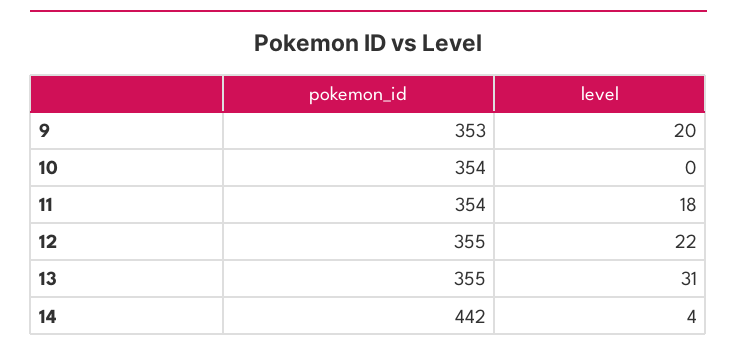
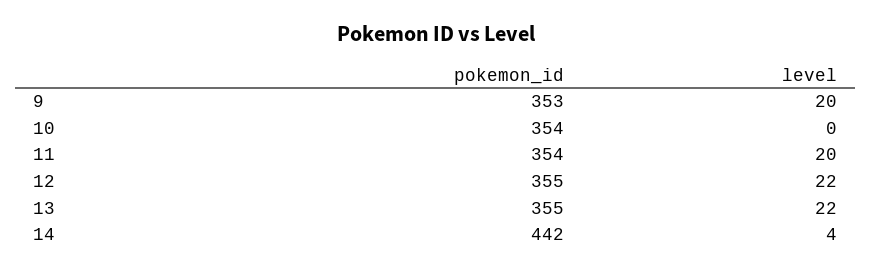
level, 11: 18 -> 20
level, 13: 31 -> 22

